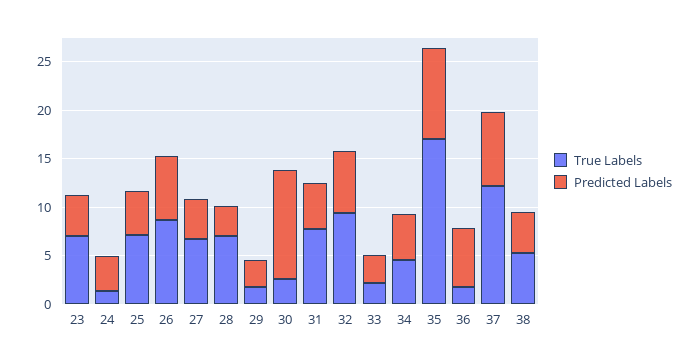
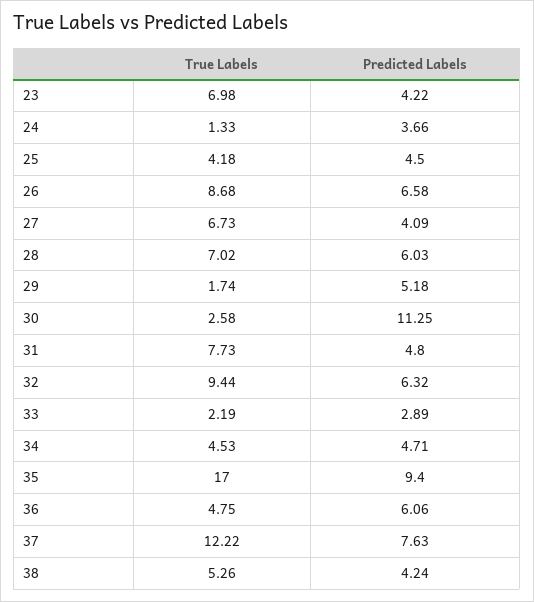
True Labels, 25: 7 -> 4.18
Predicted Labels, 28: 3 -> 6.03
Predicted Labels, 29: 3 -> 5.18
True Labels, 36: 2 -> 4.75

